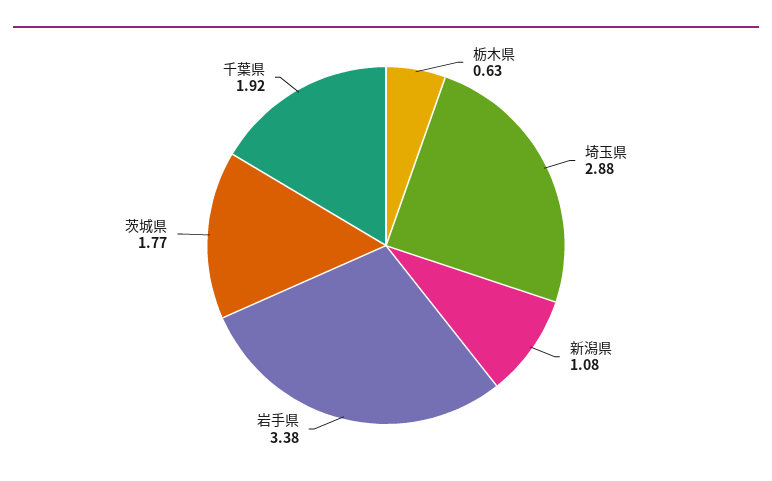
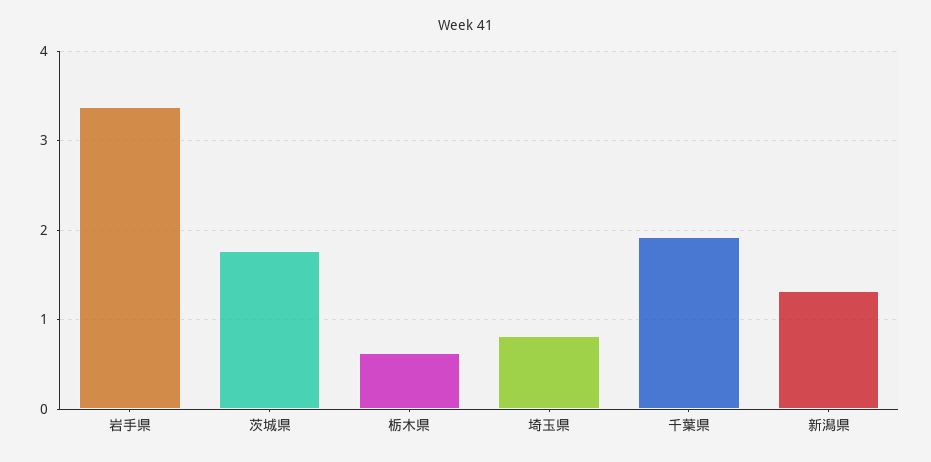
埼玉県: 2.88 -> 0.8
新潟県: 1.08 -> 1.3

